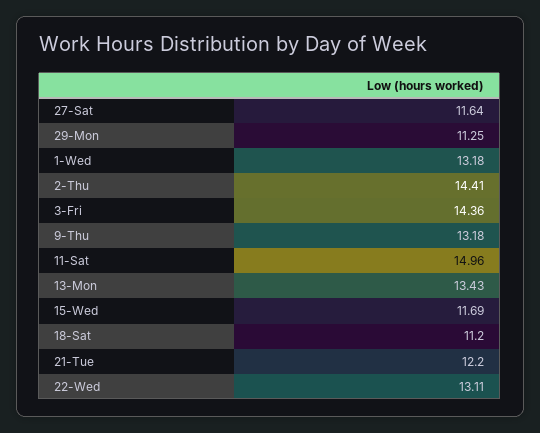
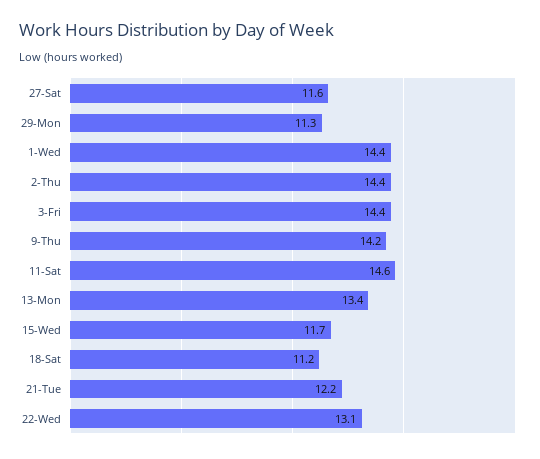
1-Wed: 13.18 -> 14.4
9-Thu: 13.18 -> 14.2
11-Sat: 14.96 -> 14.6

